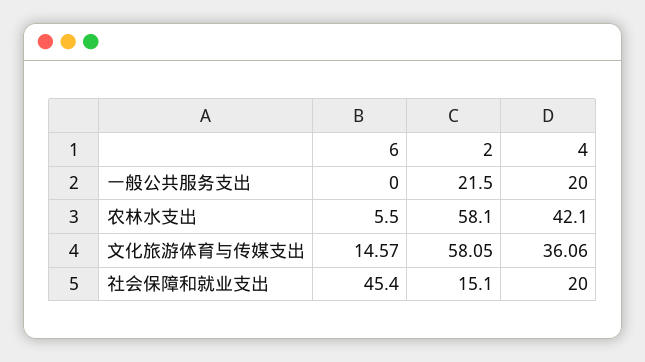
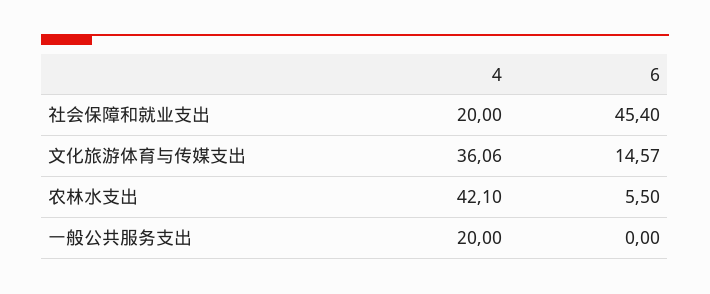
2, 一般公共服务支出: 21.5 -> none
2, 农林水支出: 58.1 -> none
2, 文化旅游体育与传媒支出: 58.05 -> none
2, 社会保障和就业支出: 15.1 -> none

